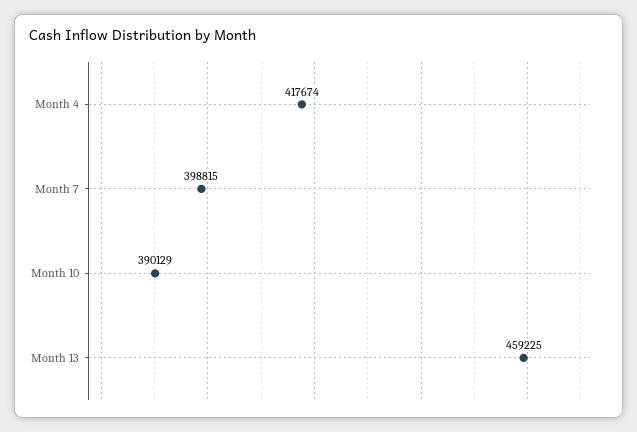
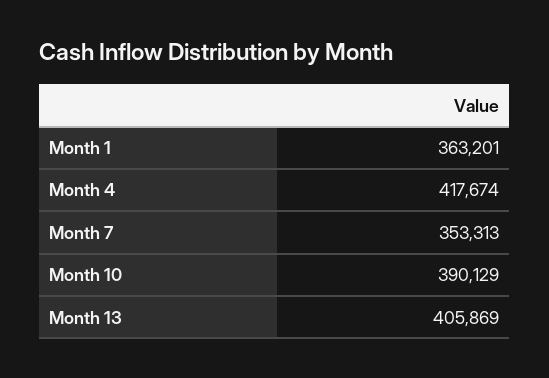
Month 7: 398815 -> 353313
Month 13: 459225 -> 405869
Month 1: none -> 363201

